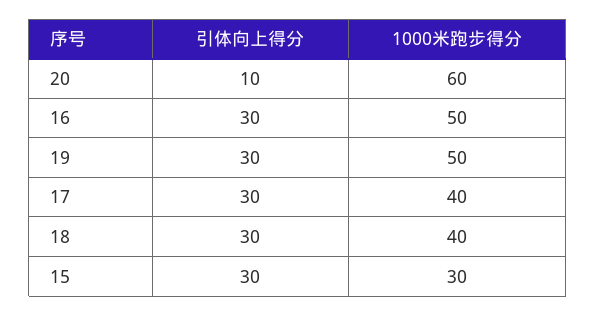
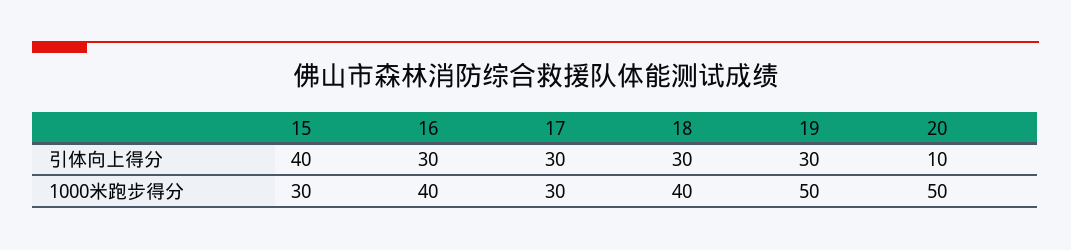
1000米跑步得分, 20: 60 -> 50
1000米跑步得分, 16: 50 -> 40
1000米跑步得分, 17: 40 -> 30
引体向上得分, 15: 30 -> 40

